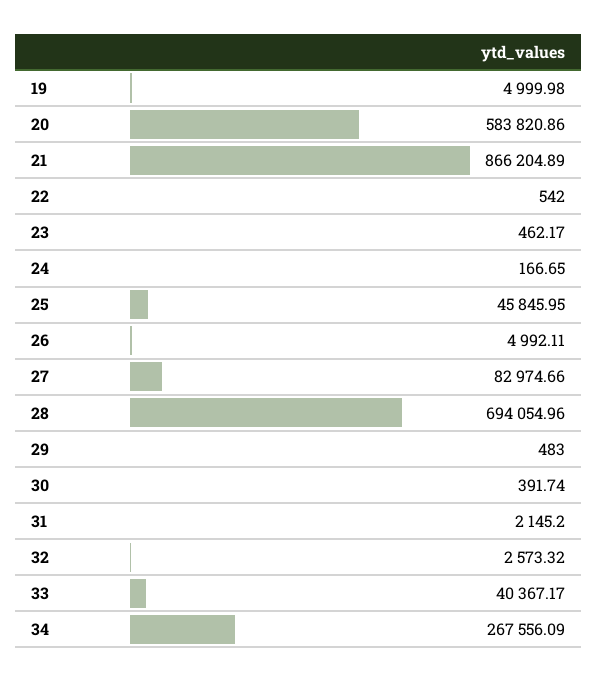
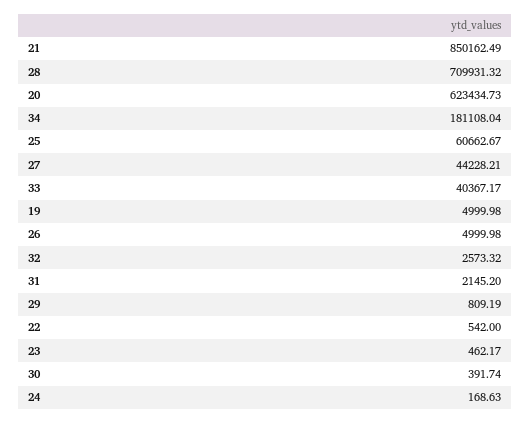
20: 583820.86 -> 623434.73
21: 866204.89 -> 850162.49
24: 166.65 -> 168.63
25: 45845.95 -> 60662.67
26: 4992.11 -> 4999.98
27: 82974.66 -> 44228.21
28: 694054.96 -> 709931.32
29: 483 -> 809.19
34: 267556.09 -> 181108.04

